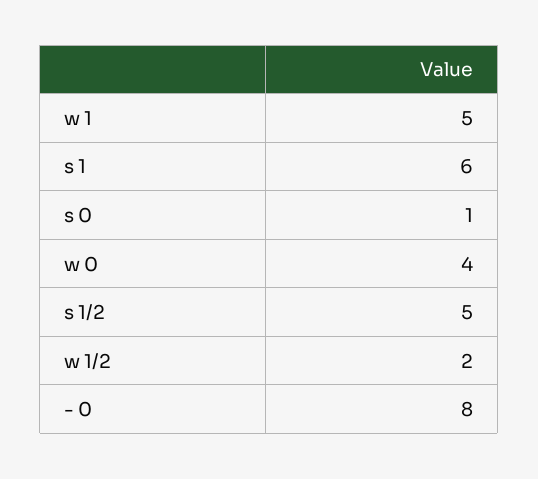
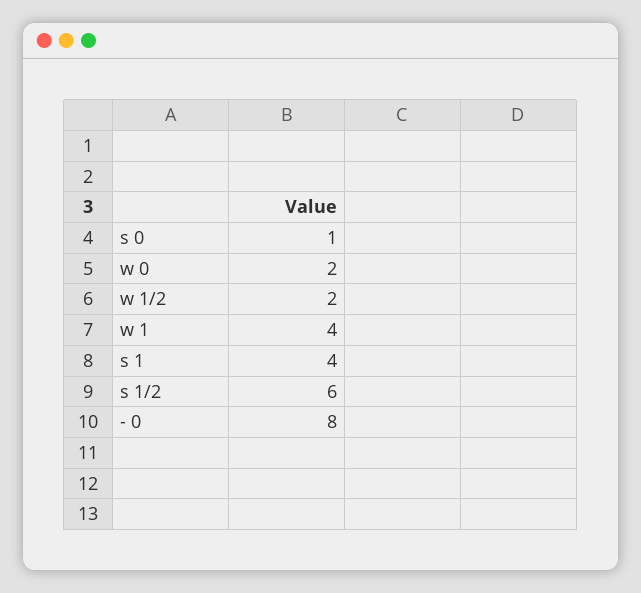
w 1: 5 -> 4
s 1: 6 -> 4
w 0: 4 -> 2
s 1/2: 5 -> 6

